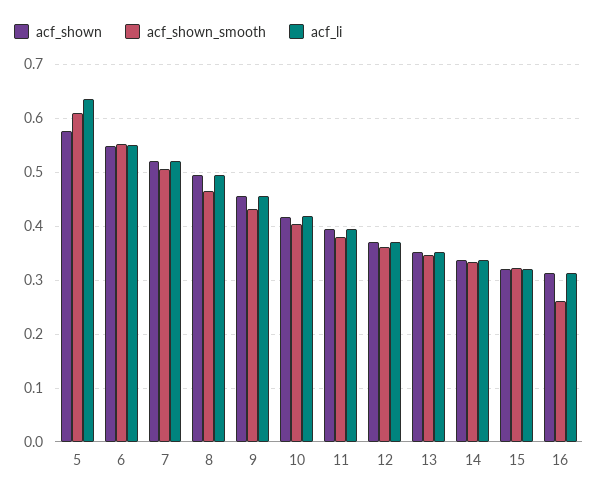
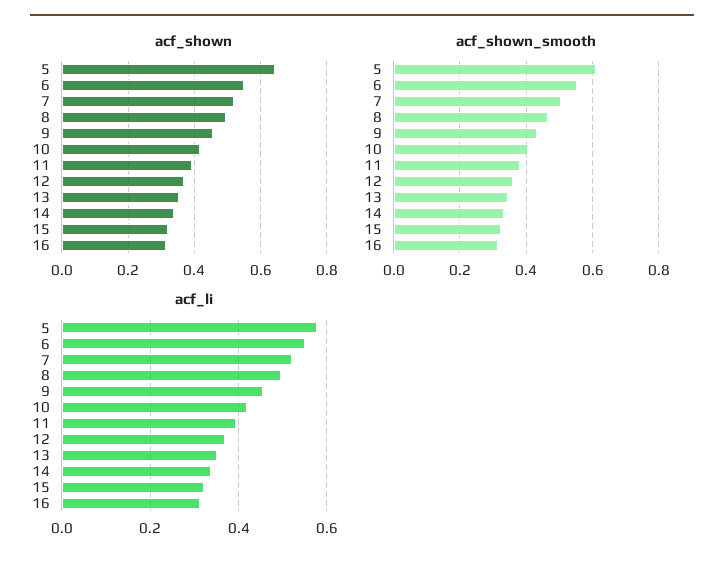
acf_shown, 5: 0.58 -> 0.64
acf_li, 5: 0.64 -> 0.58
acf_shown_smooth, 16: 0.26 -> 0.32

